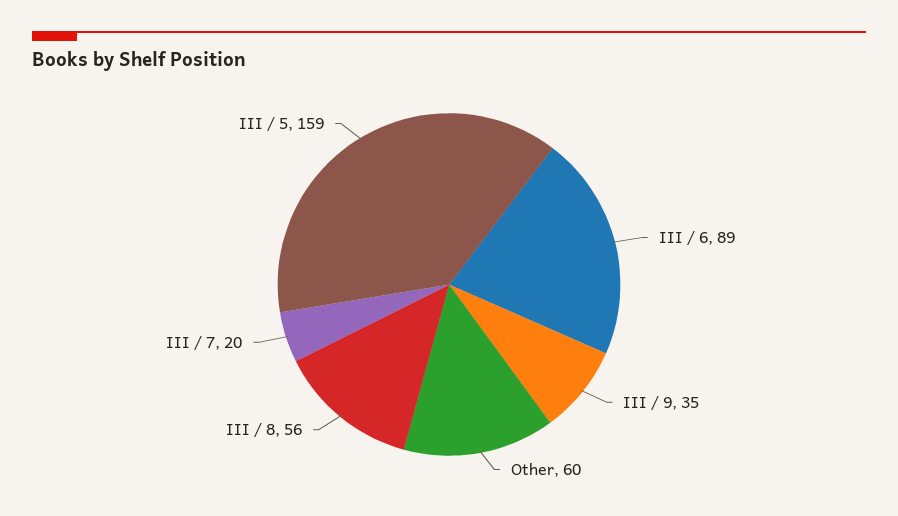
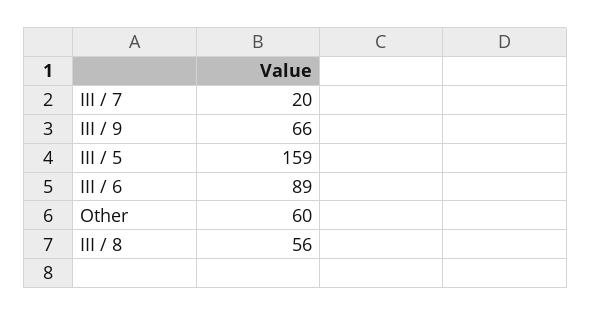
III / 9: 35 -> 66

